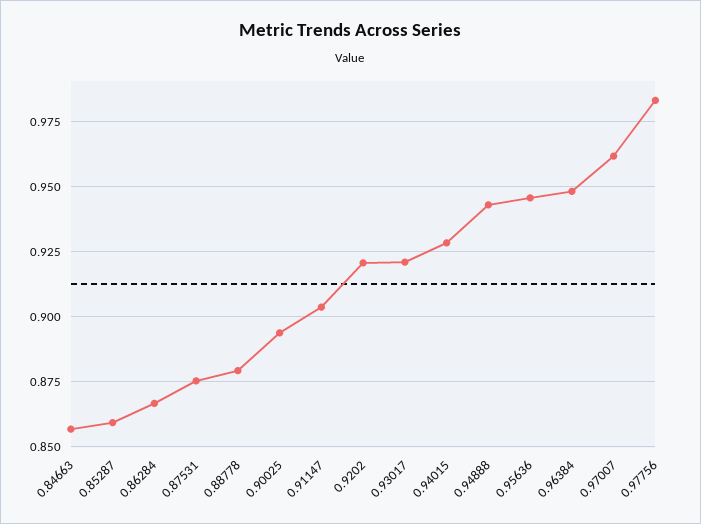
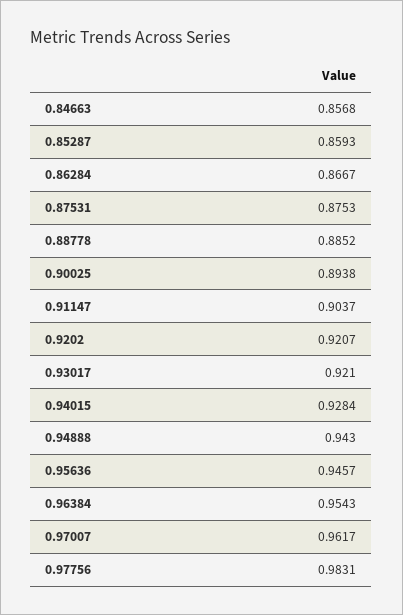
0.88778: 0.88 -> 0.8852
0.96384: 0.9475 -> 0.9543

